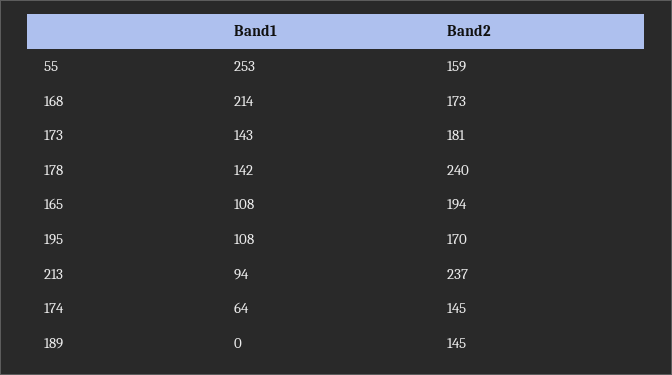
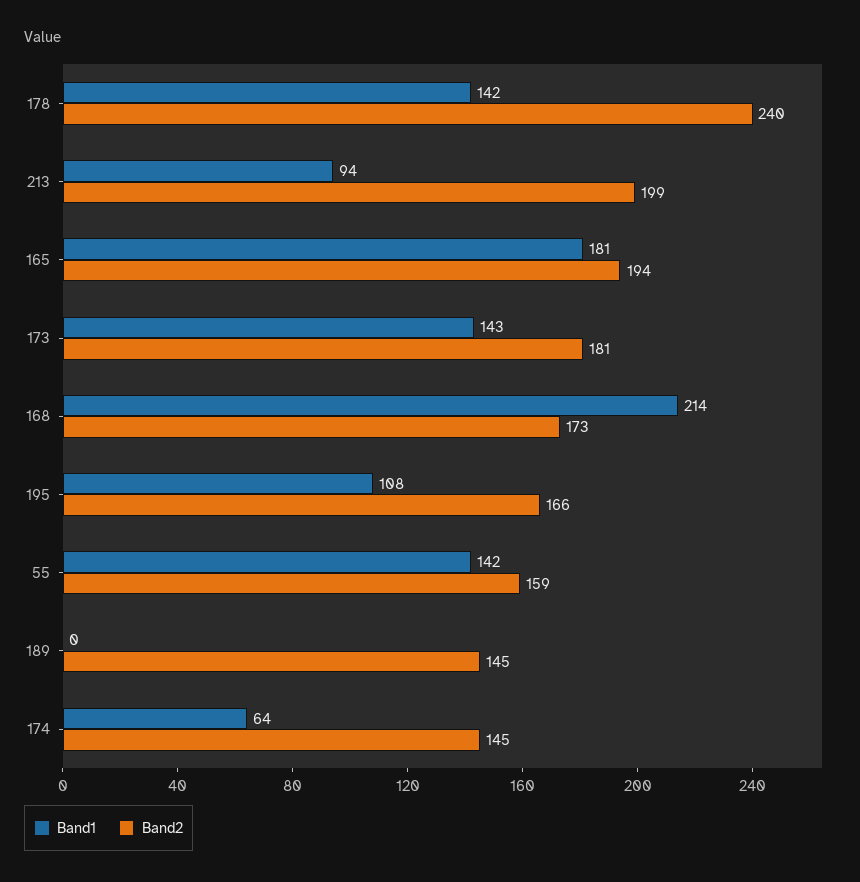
Band1, 55: 253 -> 142
Band1, 165: 108 -> 181
Band2, 195: 170 -> 166
Band2, 213: 237 -> 199

